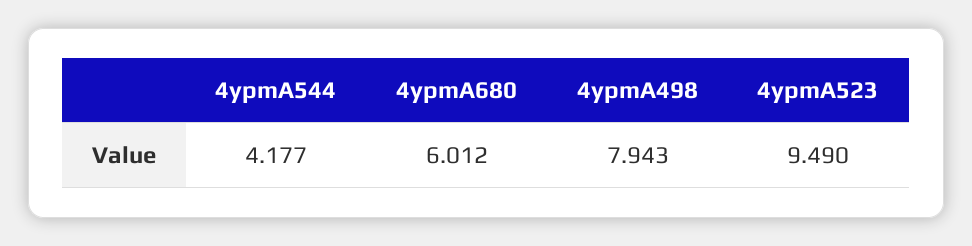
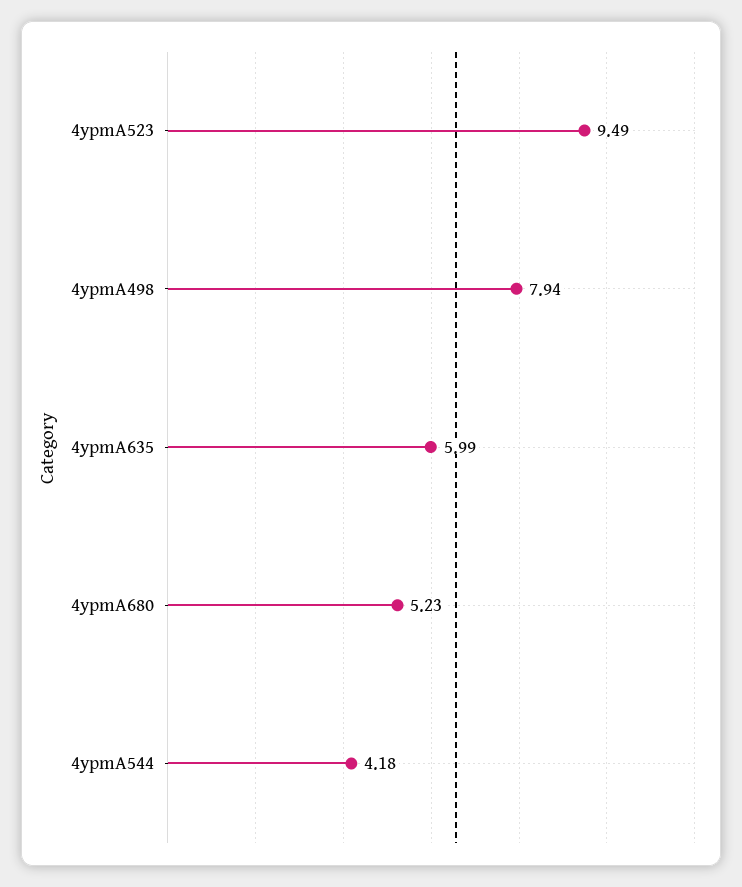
4ypmA680: 6.012 -> 5.23
4ypmA635: none -> 5.99

